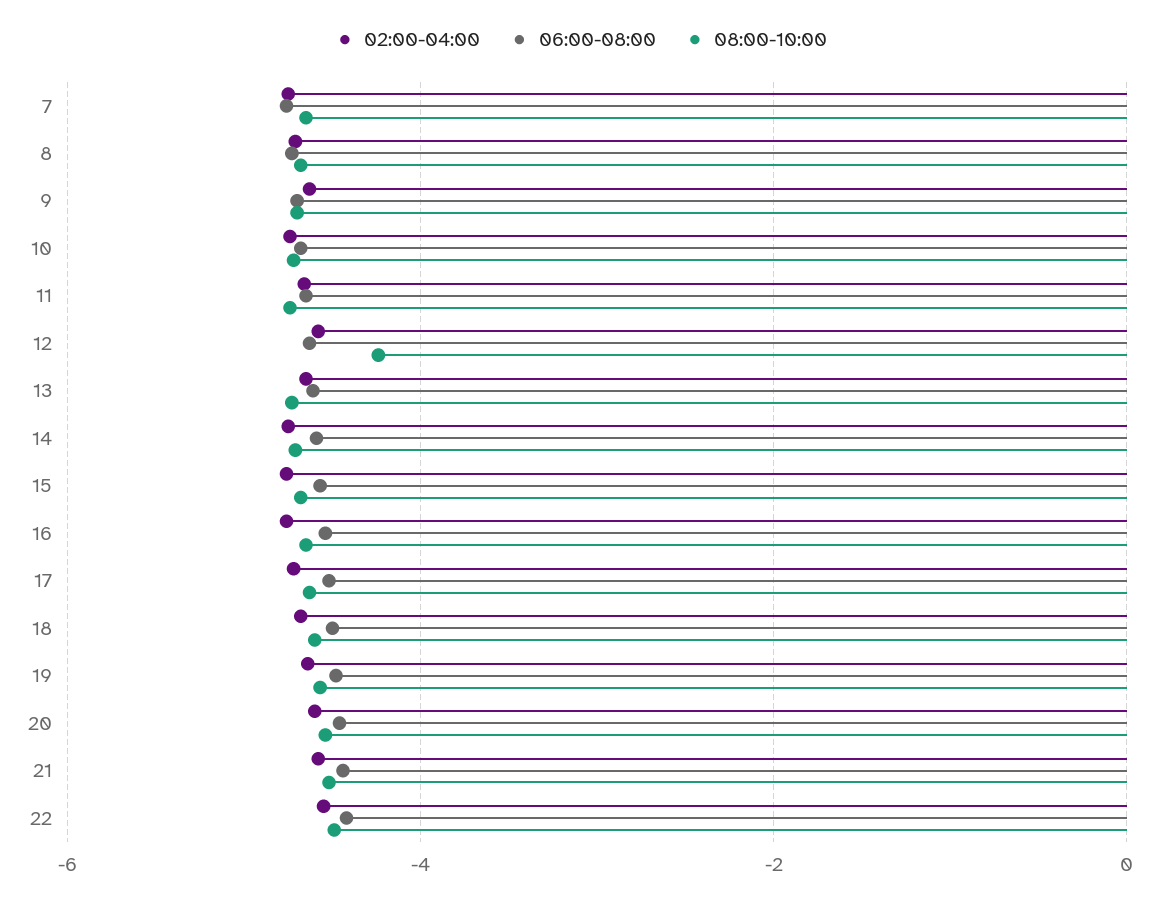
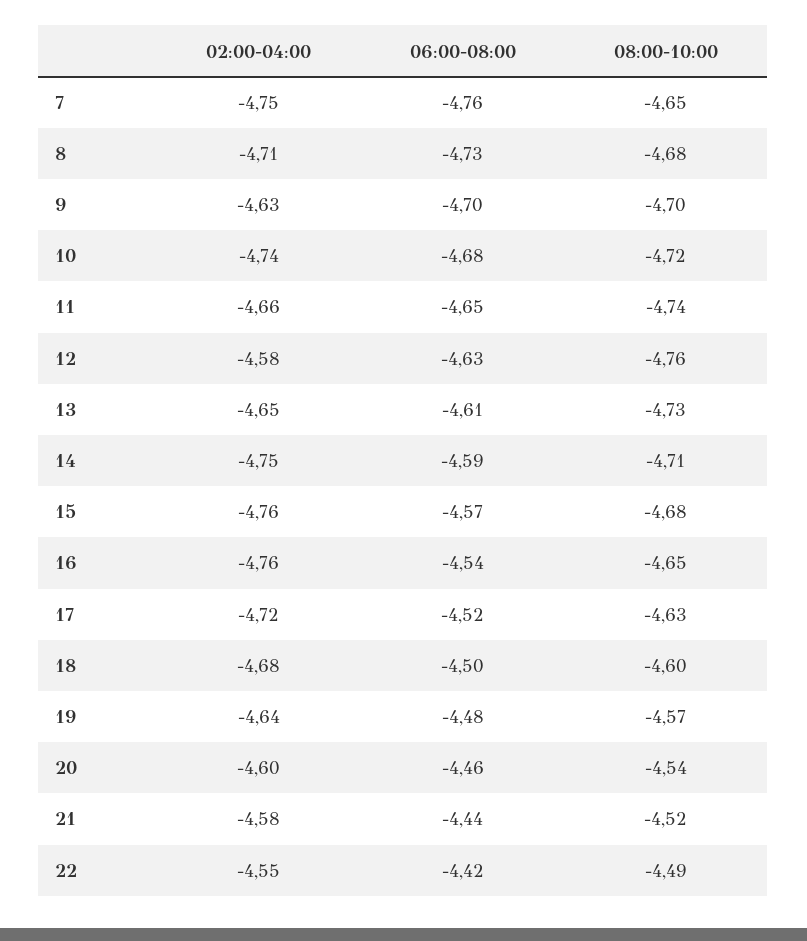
08:00-10:00, 12: -4.2 -> -4.76

